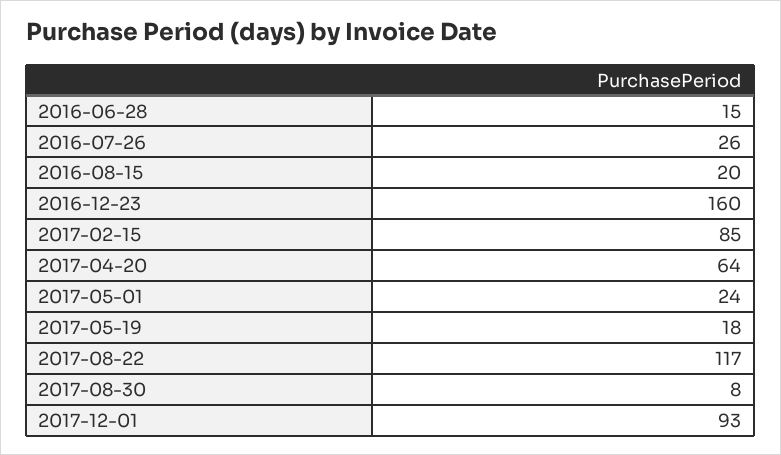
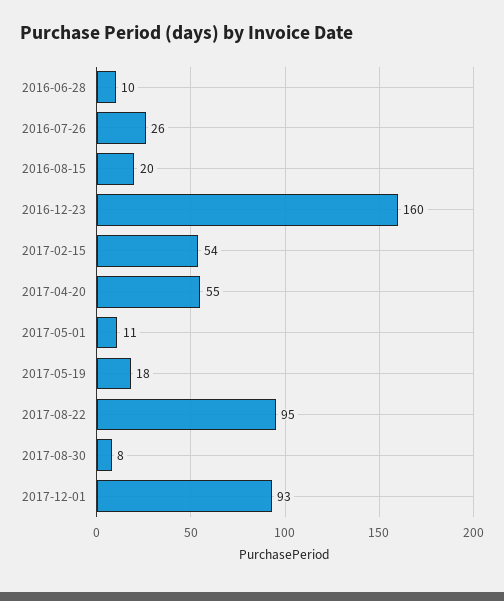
2016-06-28: 15 -> 10
2017-02-15: 85 -> 54
2017-04-20: 64 -> 55
2017-05-01: 24 -> 11
2017-08-22: 117 -> 95

